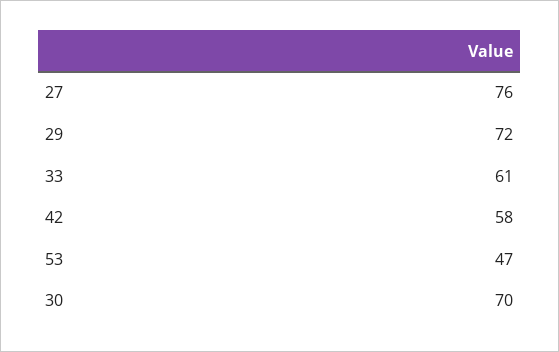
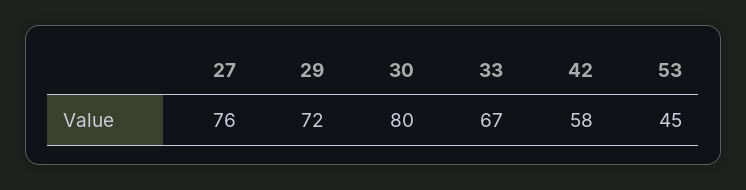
33: 61 -> 67
53: 47 -> 45
30: 70 -> 80

